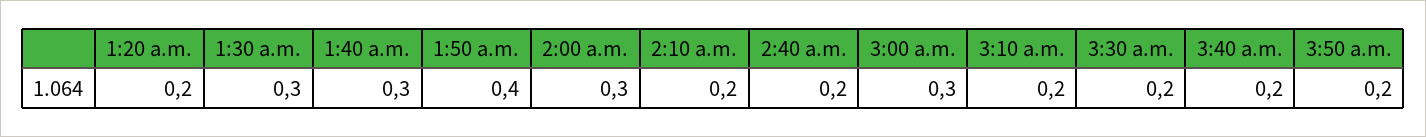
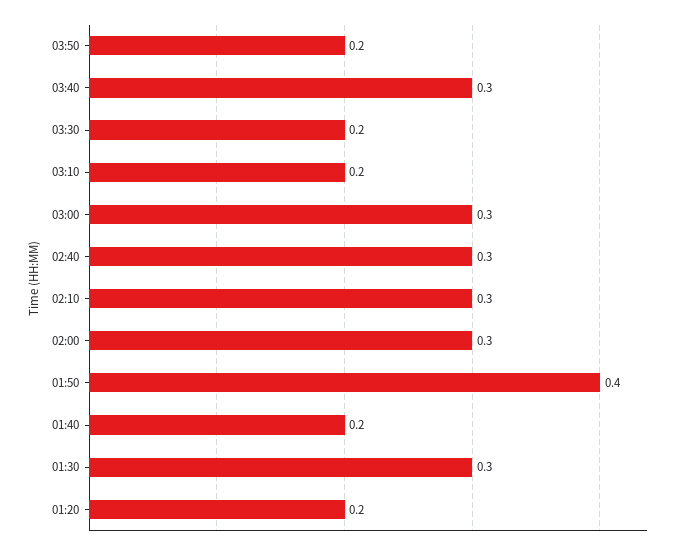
1:40 a.m.: 0.3 -> 0.2
2:10 a.m.: 0.2 -> 0.3
2:40 a.m.: 0.2 -> 0.3
3:40 a.m.: 0.2 -> 0.3

